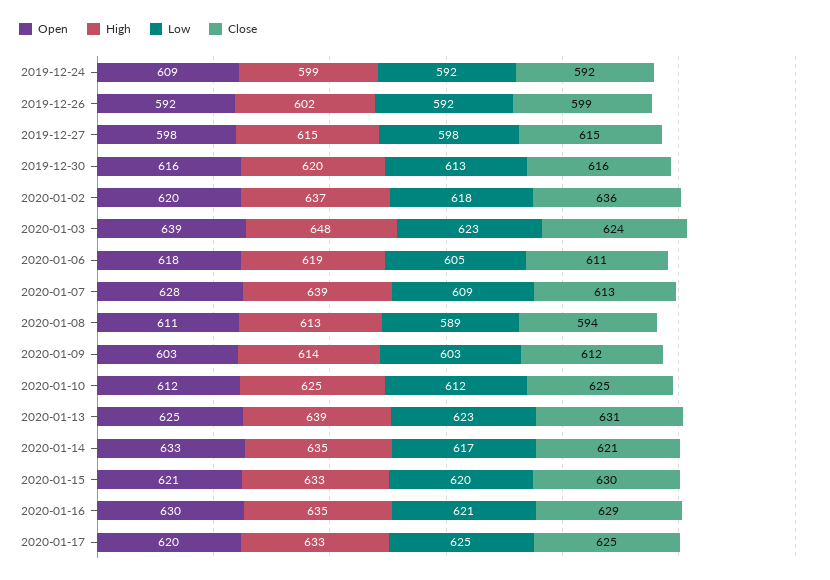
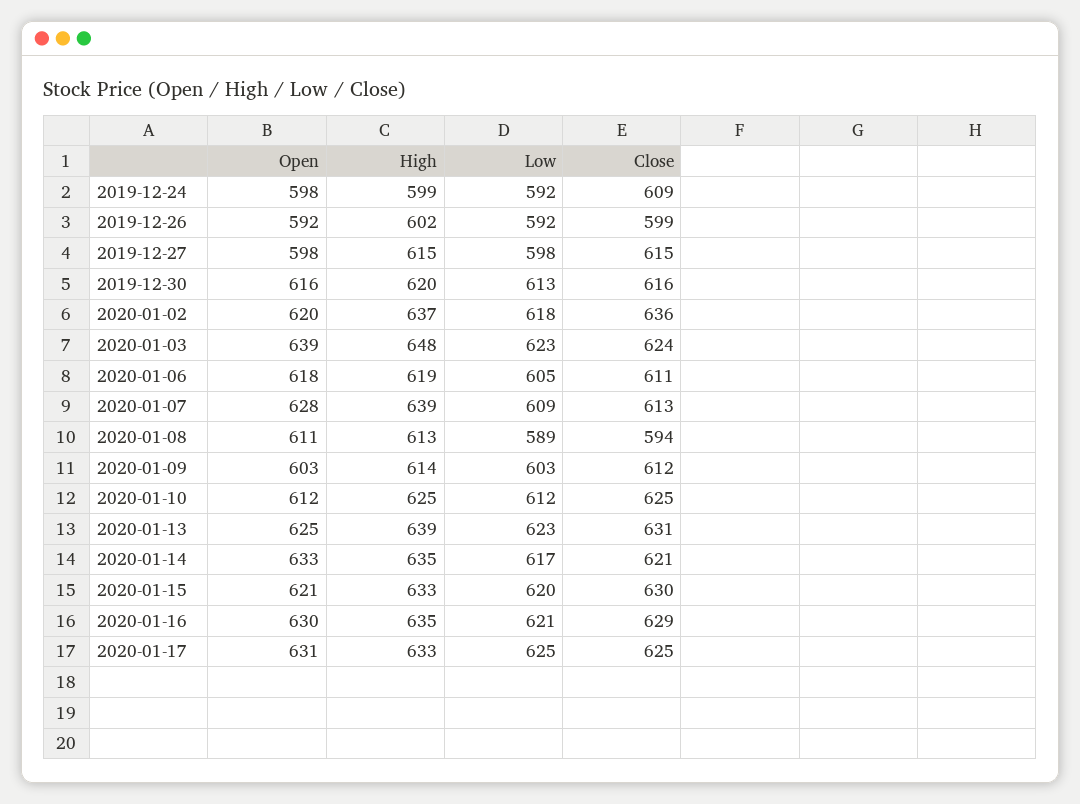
Open, 2019-12-24: 609 -> 598
Close, 2019-12-24: 592 -> 609
Open, 2020-01-17: 620 -> 631

